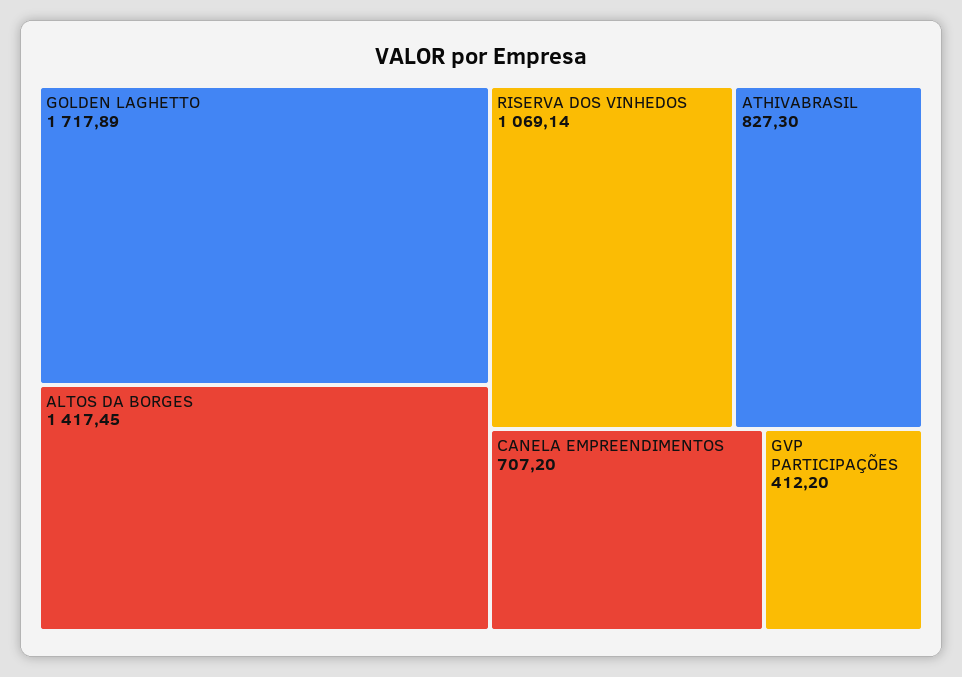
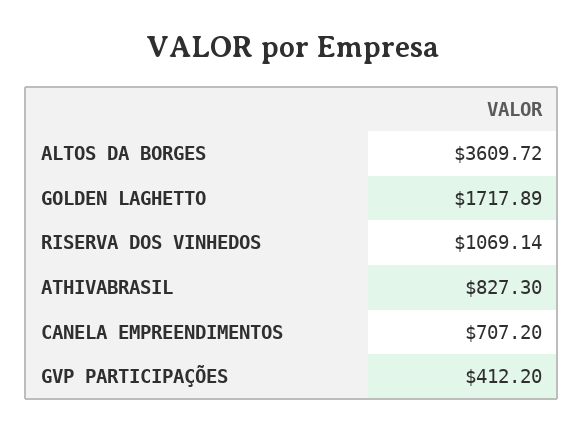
ALTOS DA BORGES: 1417.45 -> 3609.72

